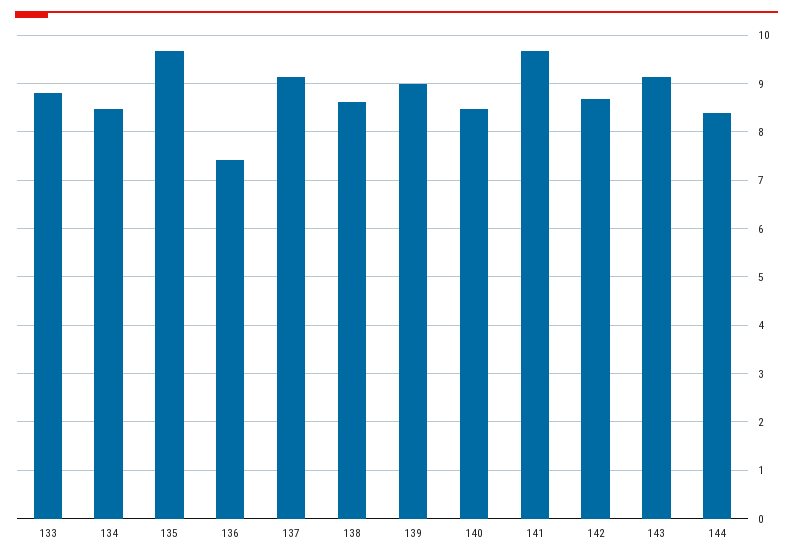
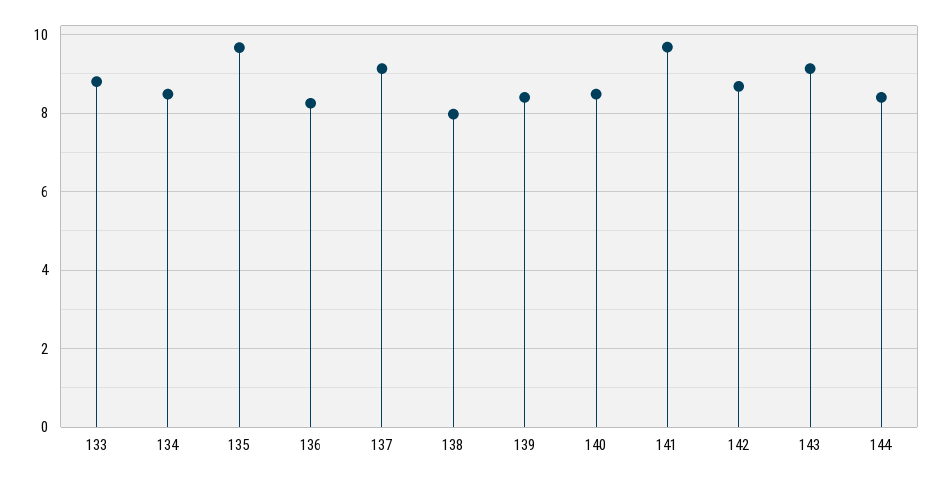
136: 7.4 -> 8.2
138: 8.6 -> 8
139: 9 -> 8.4

